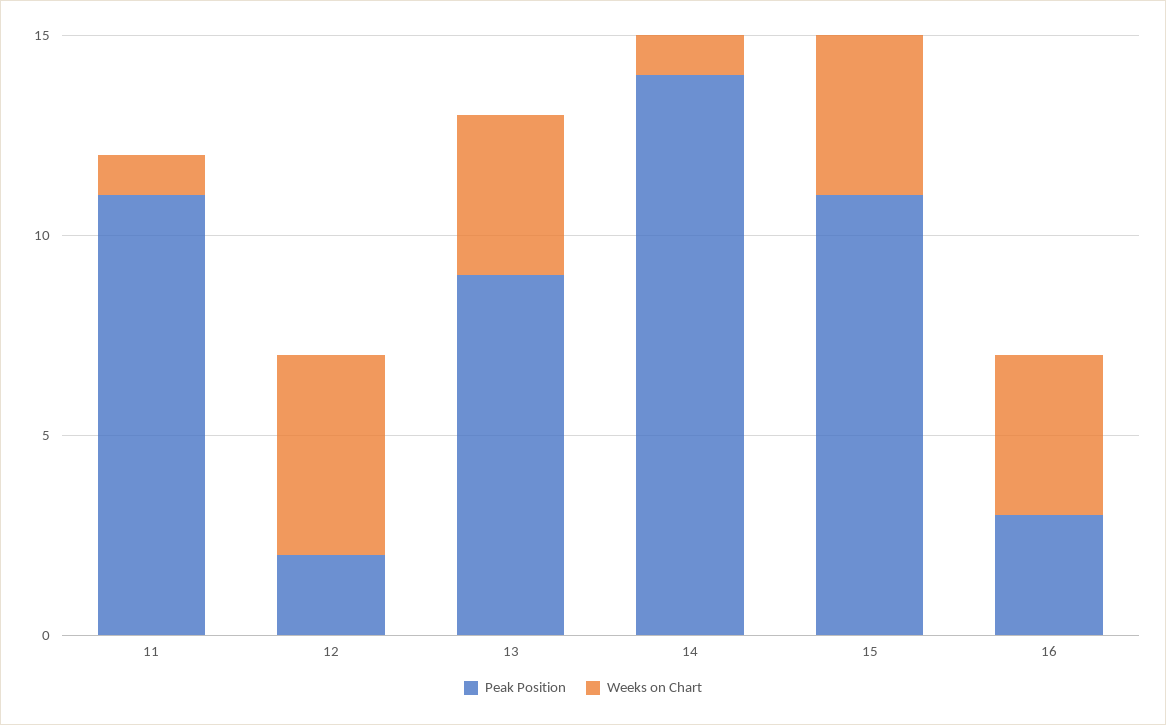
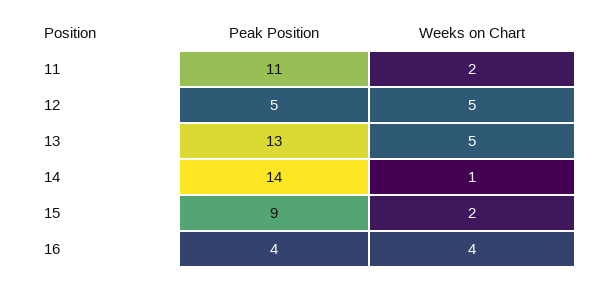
Weeks on Chart, 11: 1 -> 2
Peak Position, 12: 2 -> 5
Peak Position, 13: 9 -> 13
Weeks on Chart, 13: 4 -> 5
Peak Position, 15: 11 -> 9
Weeks on Chart, 15: 4 -> 2
Peak Position, 16: 3 -> 4

